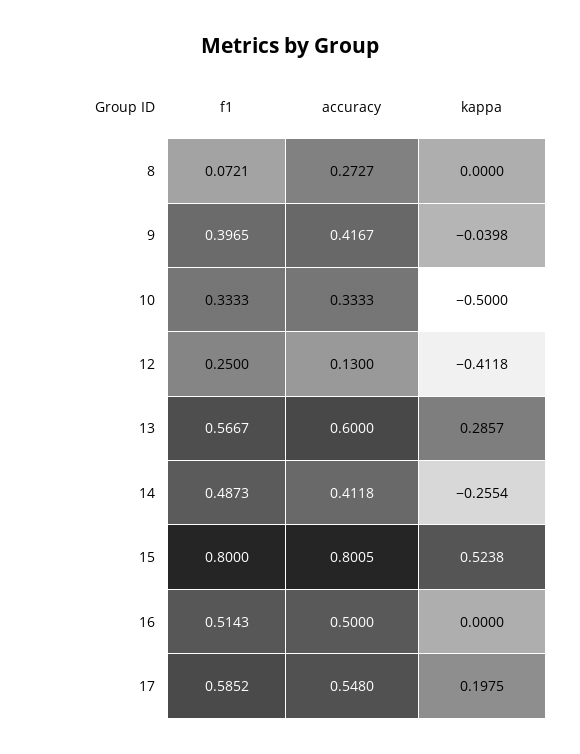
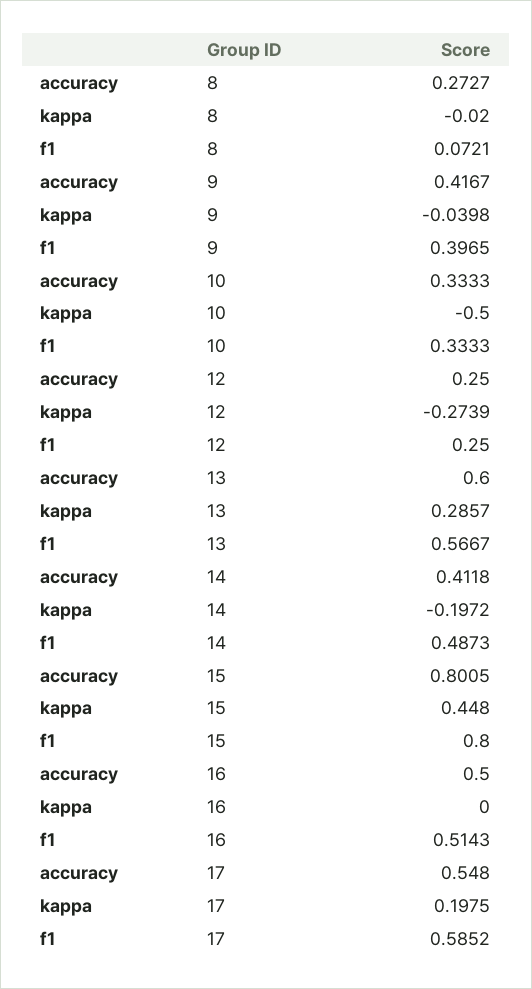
kappa, 8: 0 -> -0.02
accuracy, 12: 0.13 -> 0.25
kappa, 12: -0.4118 -> -0.2739
kappa, 14: -0.2554 -> -0.1972
kappa, 15: 0.5238 -> 0.448

